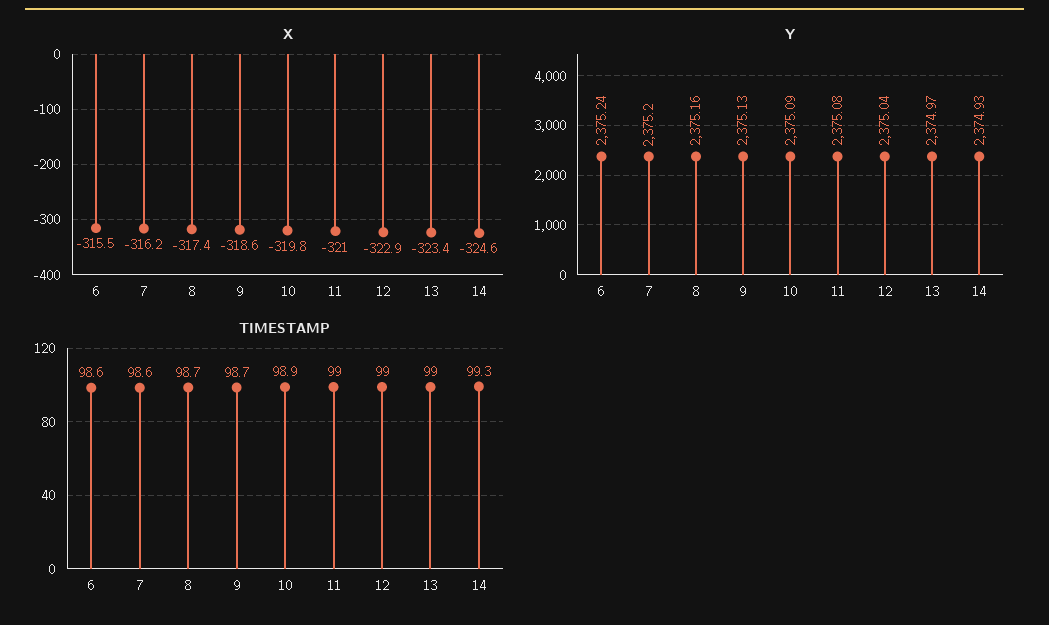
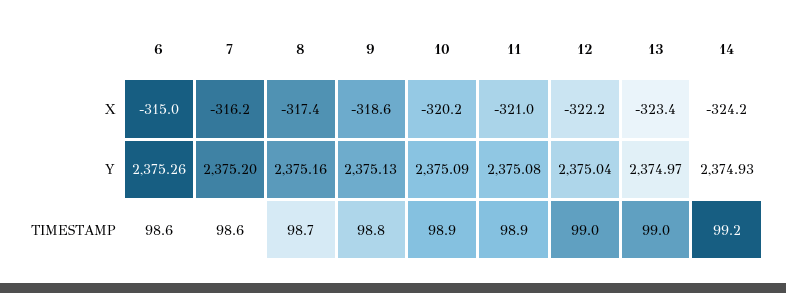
X, 6: -315.5 -> -315
X, 10: -319.8 -> -320.2
X, 12: -322.9 -> -322.2
X, 14: -324.6 -> -324.2
Y, 6: 2375.24 -> 2375.26
TIMESTAMP, 9: 98.7 -> 98.8
TIMESTAMP, 11: 99 -> 98.9
TIMESTAMP, 14: 99.3 -> 99.2

